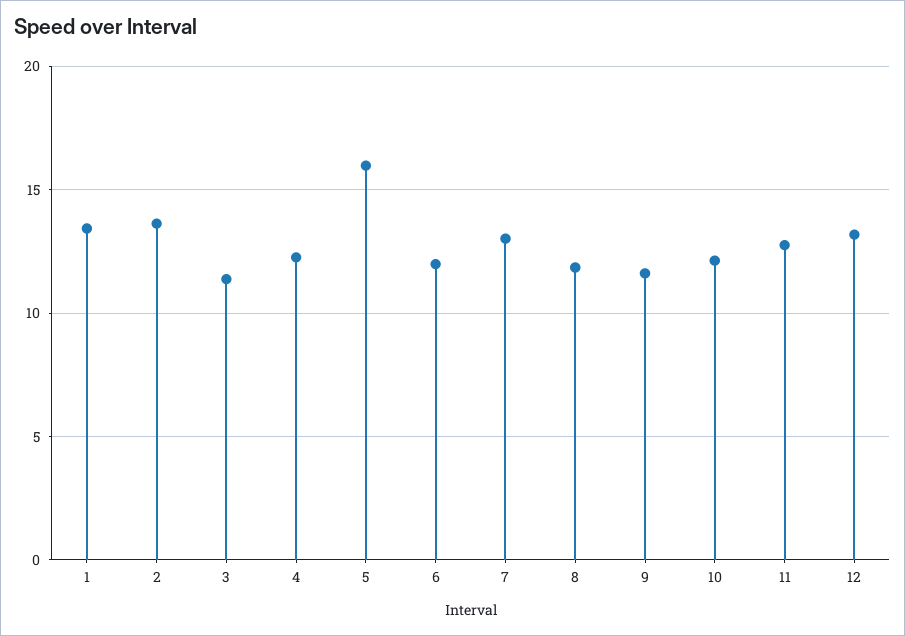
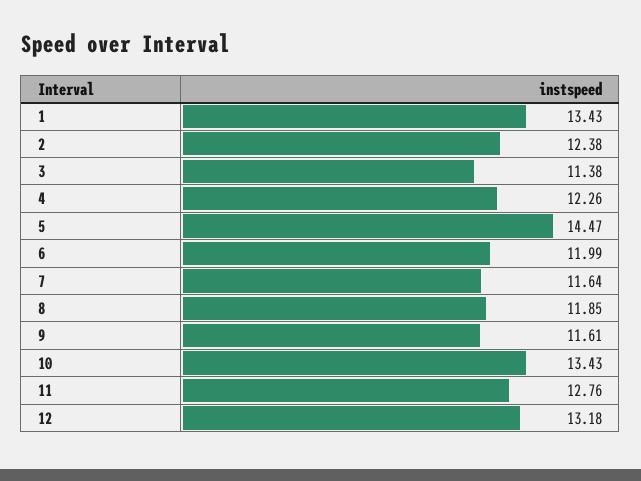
2: 13.5 -> 12.38
5: 16 -> 14.47
7: 13 -> 11.64
10: 12 -> 13.43

